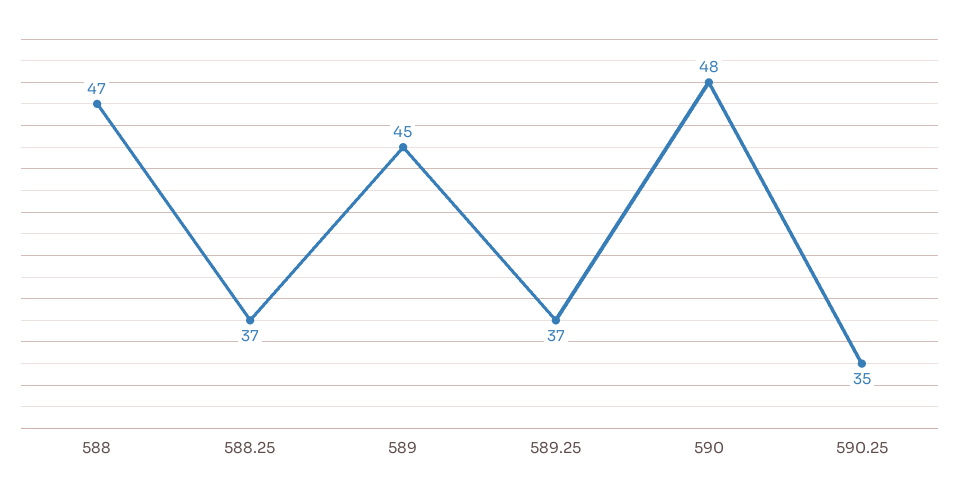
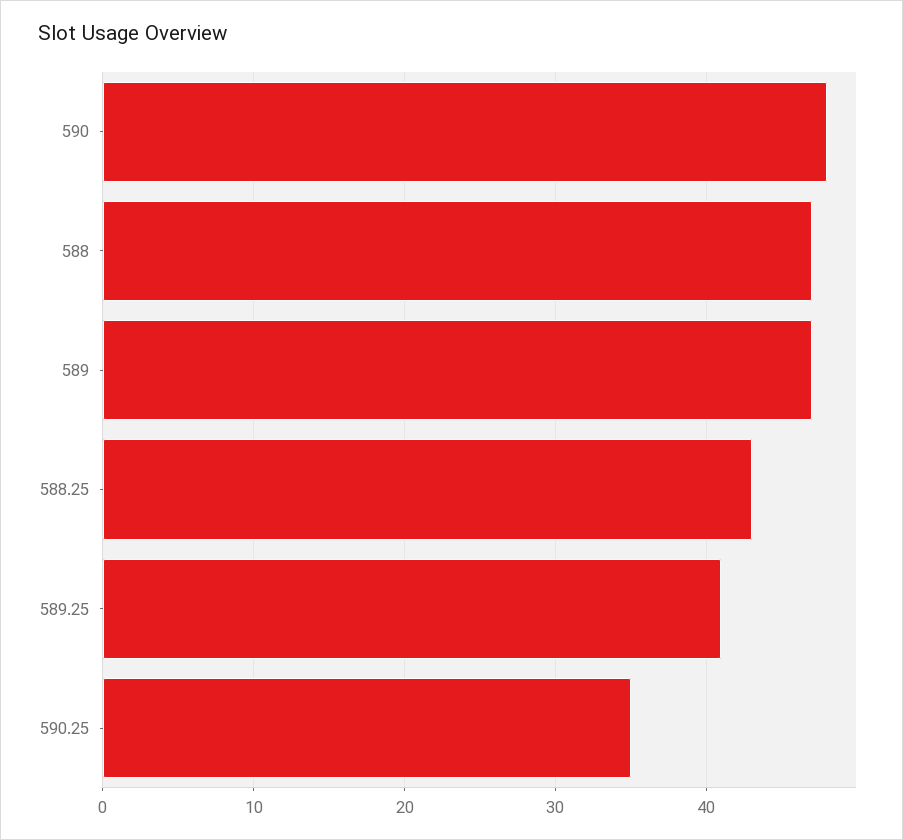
588.25: 37 -> 43
589: 45 -> 47
589.25: 37 -> 41

